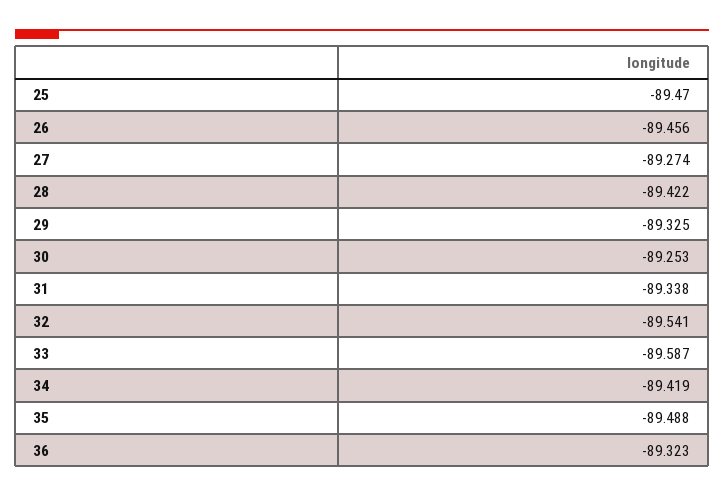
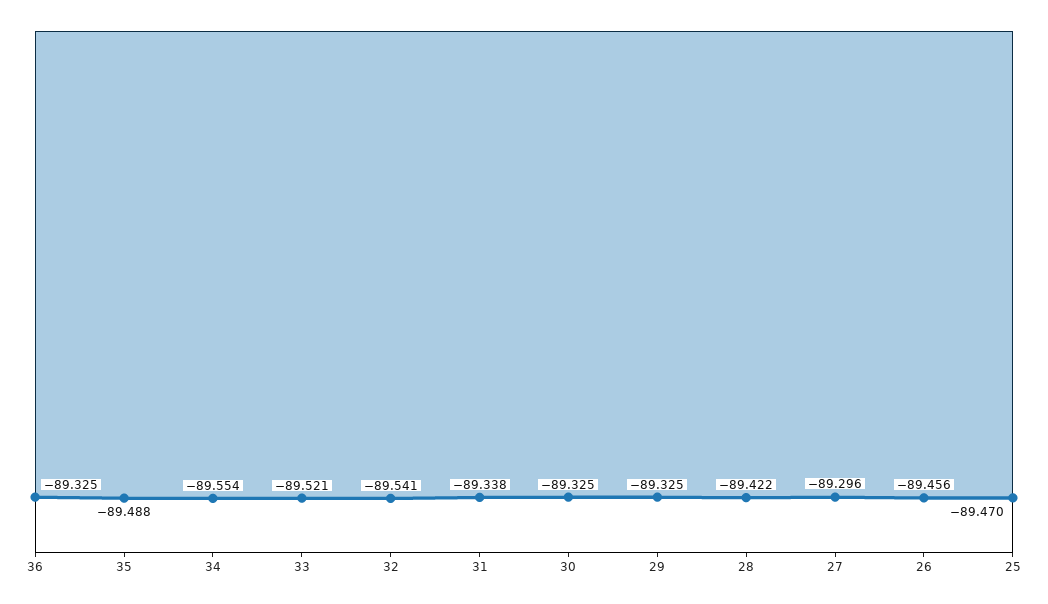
27: -89.274 -> -89.296
30: -89.253 -> -89.325
33: -89.587 -> -89.521
34: -89.419 -> -89.554
36: -89.323 -> -89.325

